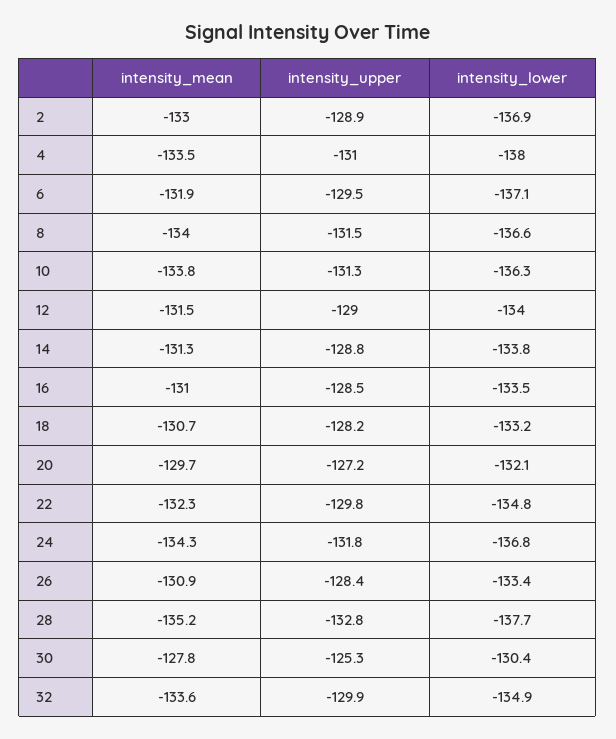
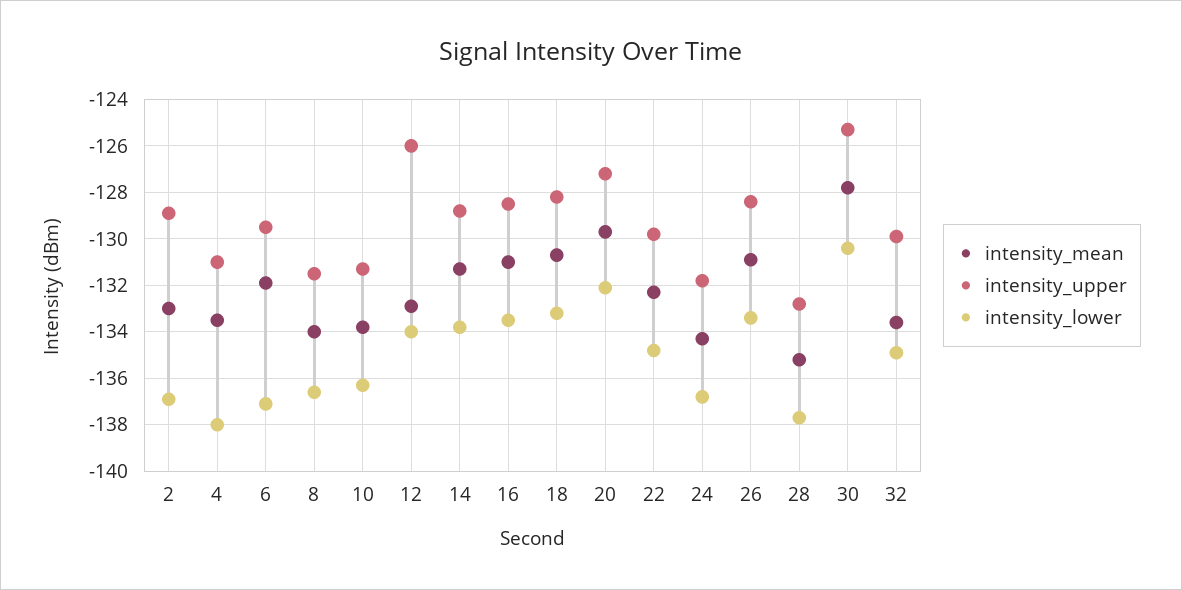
intensity_mean, 12: -131.5 -> -133
intensity_upper, 12: -129 -> -126

